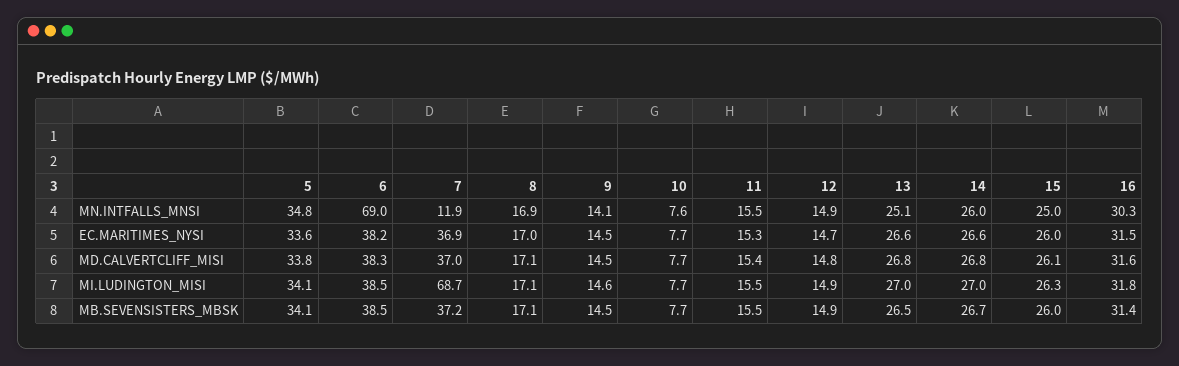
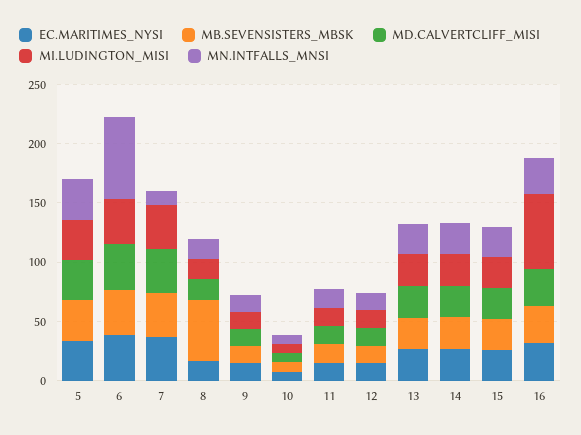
MI.LUDINGTON_MISI, 7: 68.7 -> 40
MI.LUDINGTON_MISI, 16: 31.8 -> 60
MB.SEVENSISTERS_MBSK, 8: 17.1 -> 50

